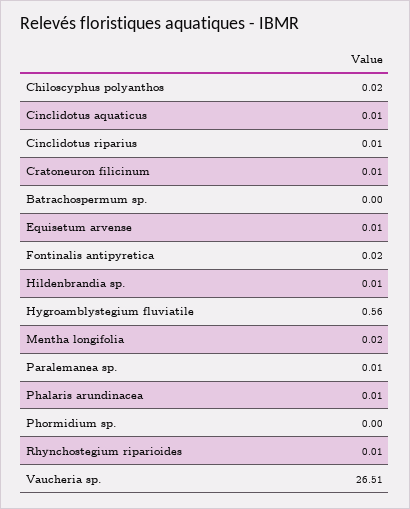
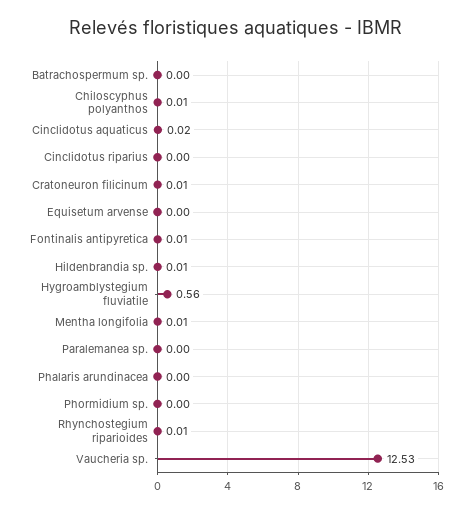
Chiloscyphus polyanthos: 0.02 -> 0.01
Cinclidotus aquaticus: 0.01 -> 0.02
Cinclidotus riparius: 0.01 -> 0
Equisetum arvense: 0.01 -> 0
Fontinalis antipyretica: 0.02 -> 0.01
Mentha longifolia: 0.02 -> 0.01
Paralemanea sp.: 0.01 -> 0
Phalaris arundinacea: 0.01 -> 0
Vaucheria sp.: 26.51 -> 12.53

